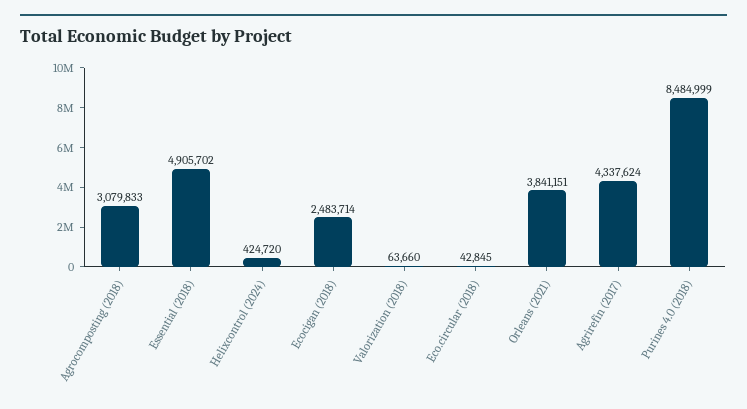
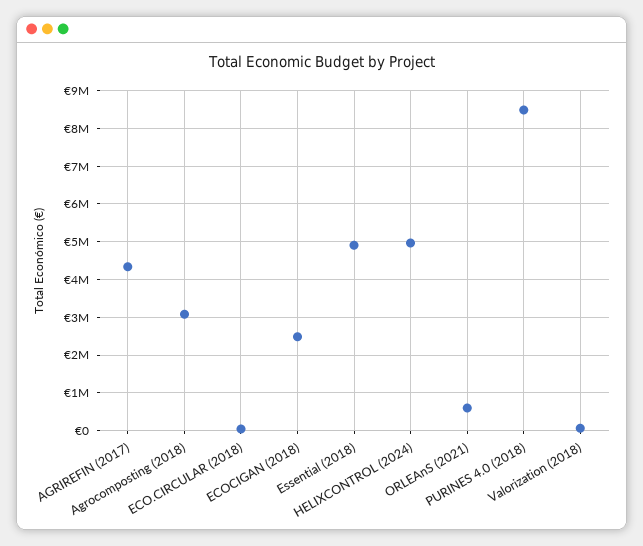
Helixcontrol (2024): 424720 -> 5000000
Orleans (2021): 3841151 -> 600000

